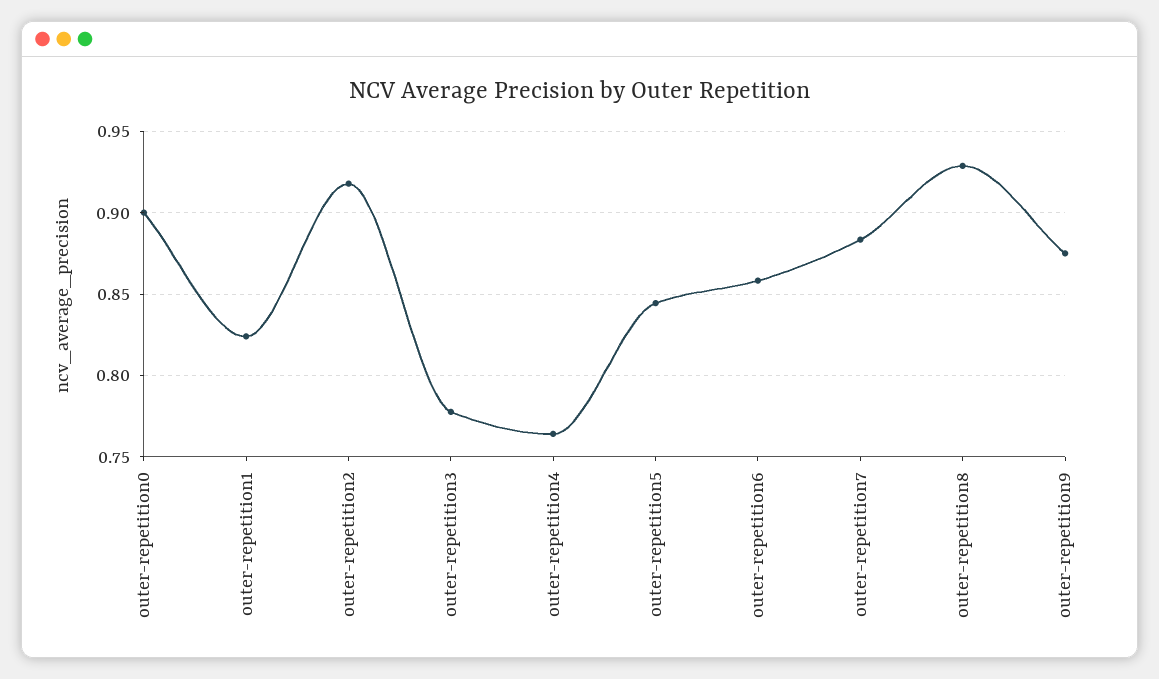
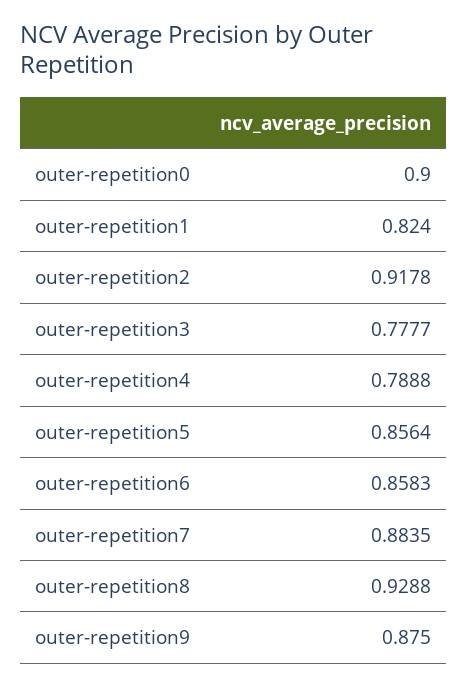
outer-repetition4: 0.765 -> 0.7888
outer-repetition5: 0.845 -> 0.8564

